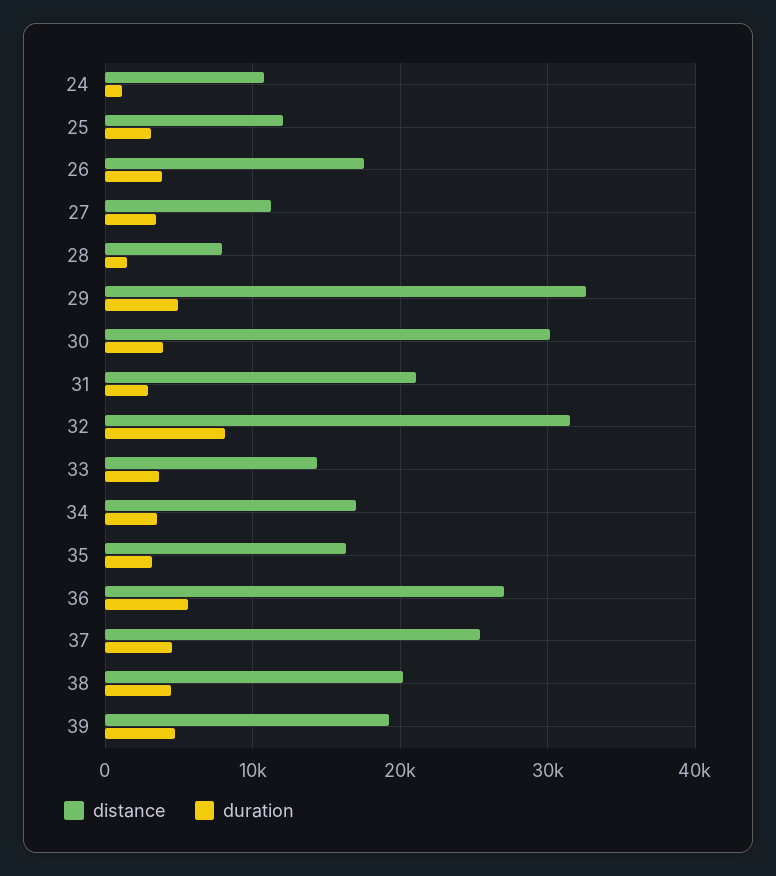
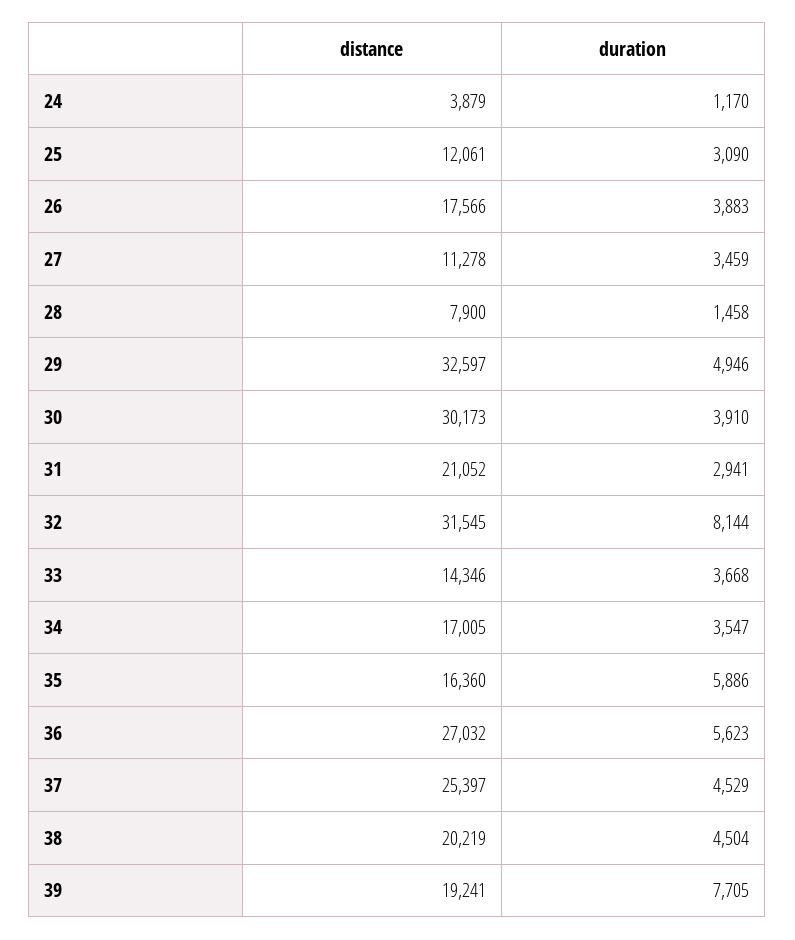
distance, 24: 11000 -> 3879
duration, 35: 3000 -> 5886
duration, 39: 5000 -> 7705

